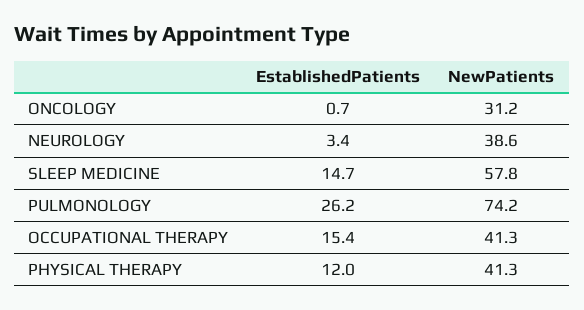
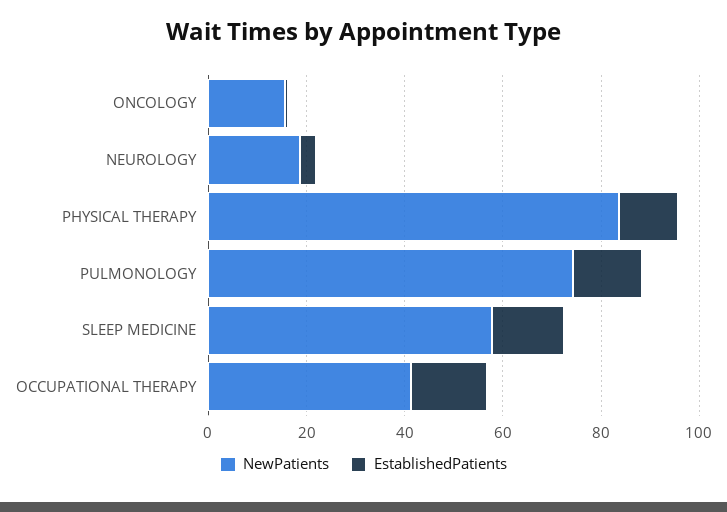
NewPatients, ONCOLOGY: 31.2 -> 15
NewPatients, NEUROLOGY: 38.6 -> 20
EstablishedPatients, PULMONOLOGY: 26.2 -> 15
NewPatients, PHYSICAL THERAPY: 41.3 -> 85

